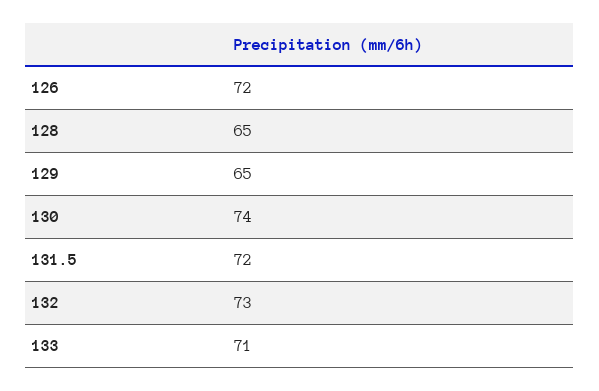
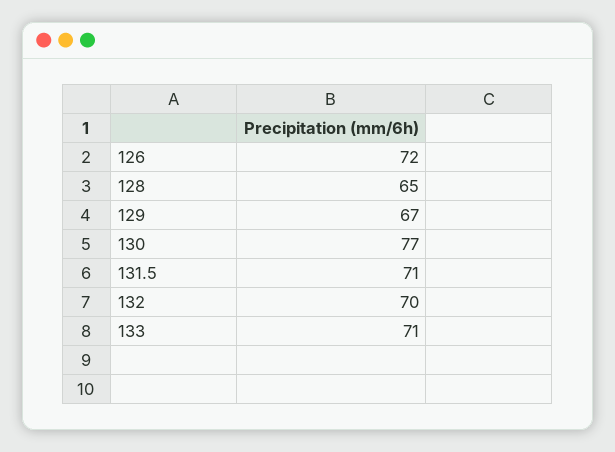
129: 65 -> 67
130: 74 -> 77
131.5: 72 -> 71
132: 73 -> 70

